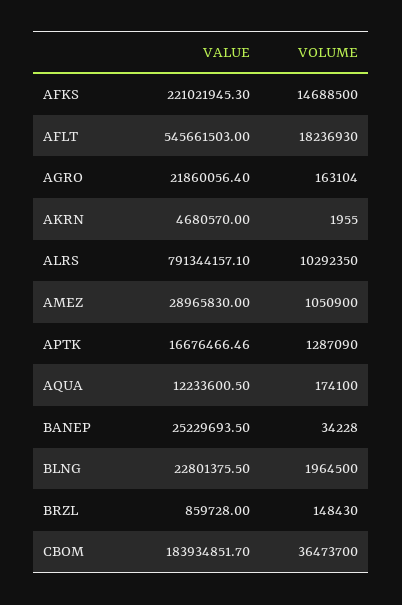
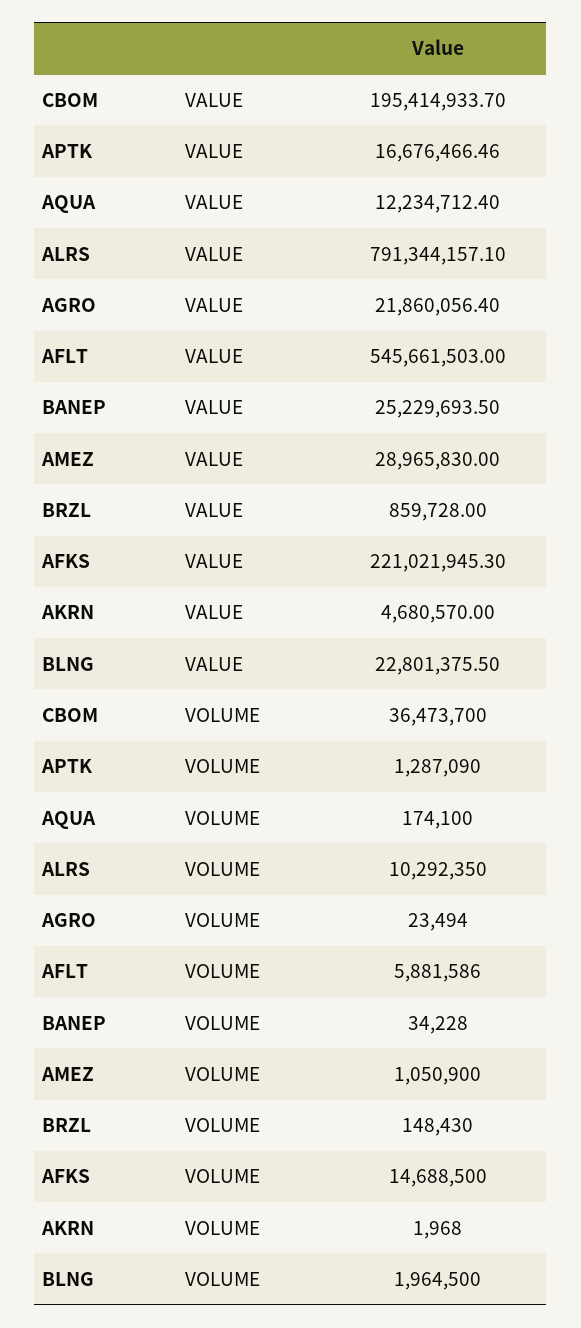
VOLUME, AFLT: 18236930 -> 5881586
VOLUME, AGRO: 163104 -> 23494
VOLUME, AKRN: 1955 -> 1968
VALUE, AQUA: 12233600.5 -> 12234712.4
VALUE, CBOM: 183934851.7 -> 195414933.7

